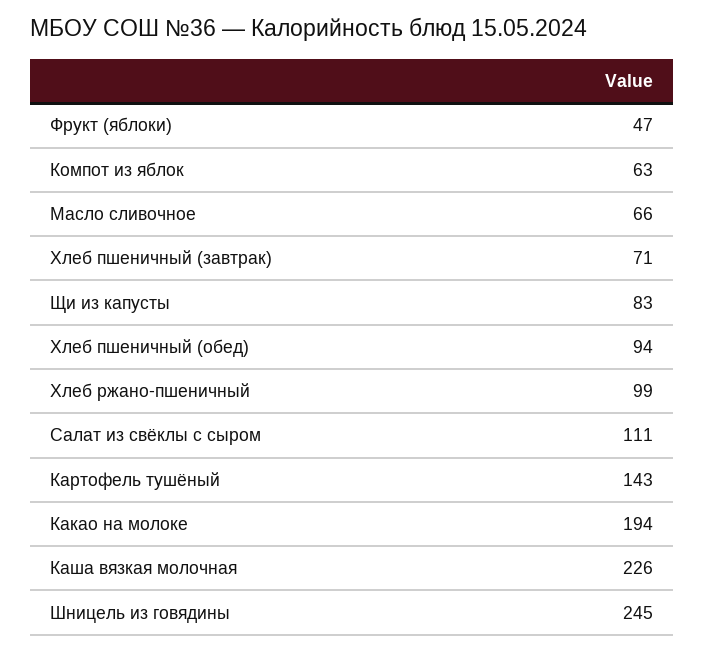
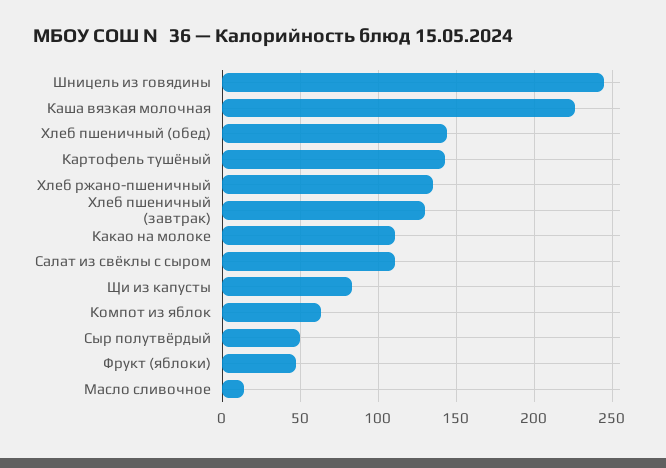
Масло сливочное: 66 -> 15
Хлеб пшеничный (завтрак): 71 -> 130
Хлеб пшеничный (обед): 94 -> 145
Хлеб ржано-пшеничный: 99 -> 135
Какао на молоке: 194 -> 110
Сыр полутвёрдый: none -> 50

